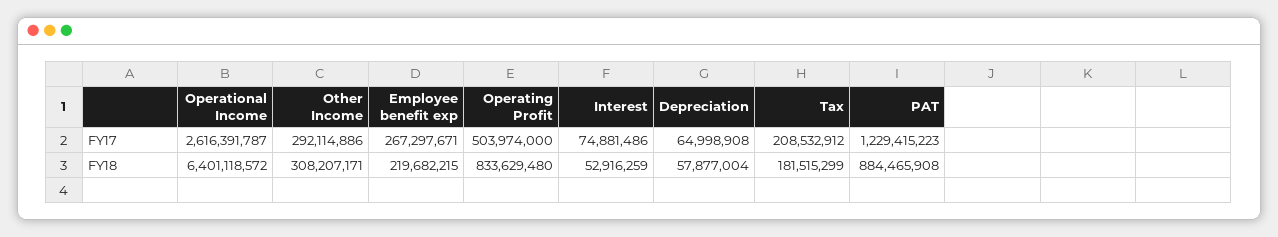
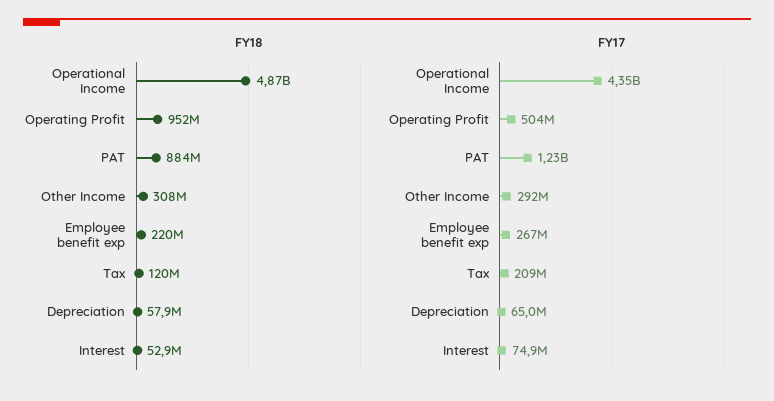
FY17, Operational Income: 2616391787 -> 4350000000
FY18, Operational Income: 6401118572 -> 4870000000
FY18, Operating Profit: 833629480 -> 952000000
FY18, Tax: 181515299 -> 120000000

